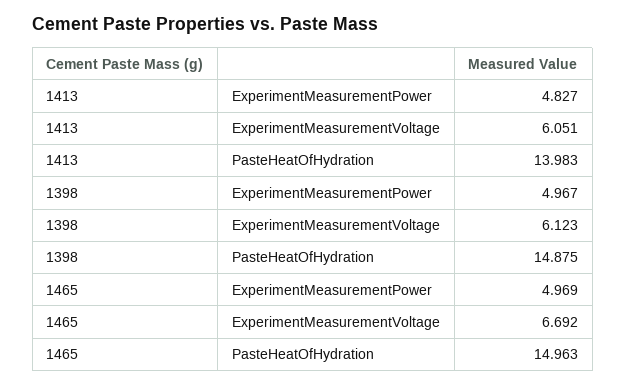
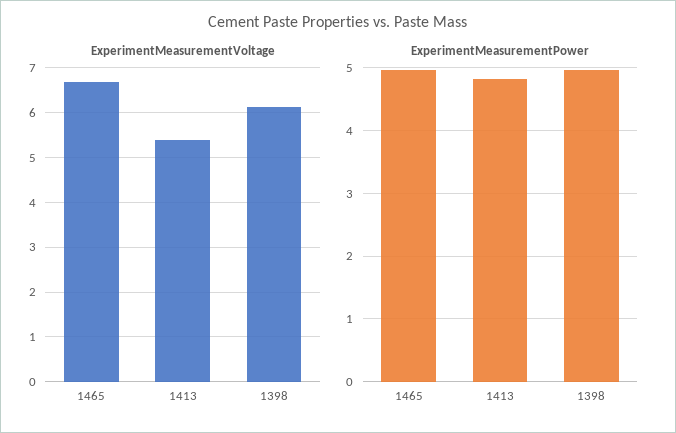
ExperimentMeasurementVoltage, 1413: 6.051 -> 5.4
PasteHeatOfHydration, 1413: 13.983 -> none
PasteHeatOfHydration, 1398: 14.875 -> none
PasteHeatOfHydration, 1465: 14.963 -> none

